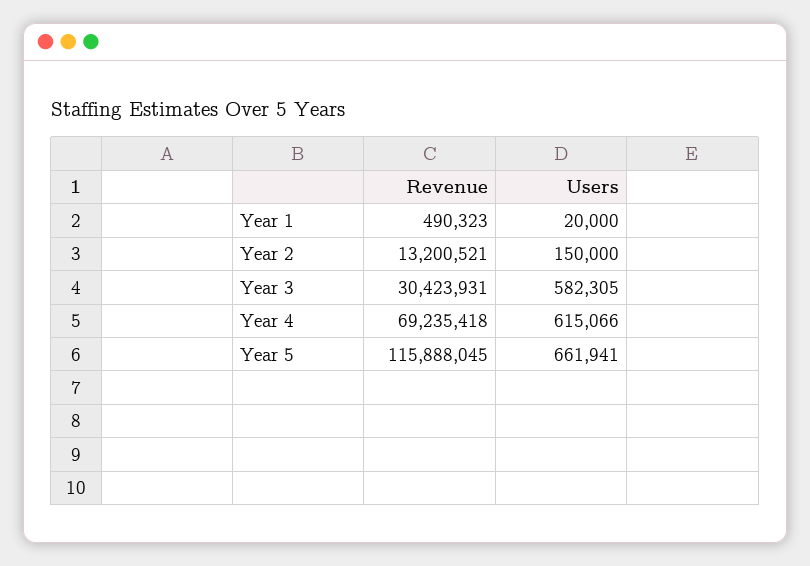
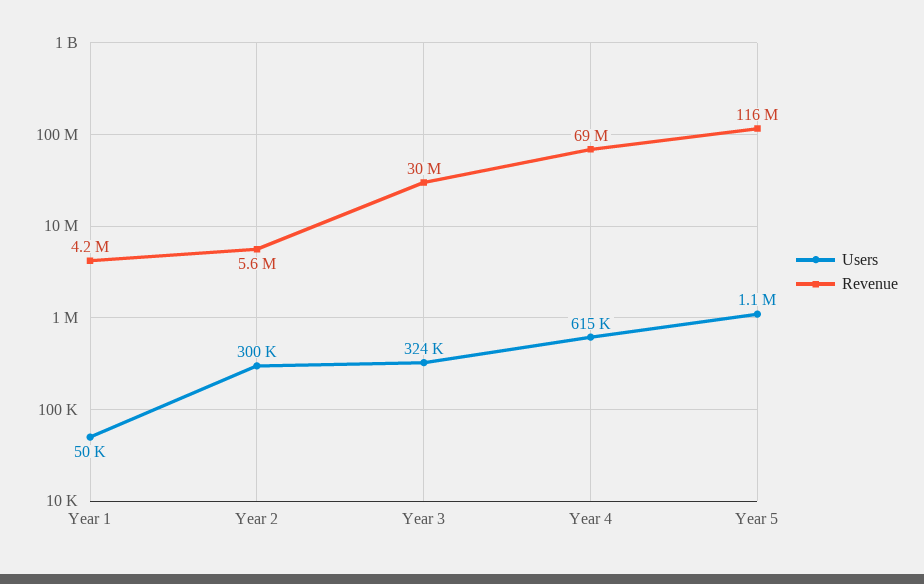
Revenue, Year 1: 490323 -> 4200000
Users, Year 1: 20000 -> 50000
Revenue, Year 2: 13200521 -> 5600000
Users, Year 2: 150000 -> 300000
Users, Year 3: 582305 -> 324000
Users, Year 5: 661941 -> 1100000

